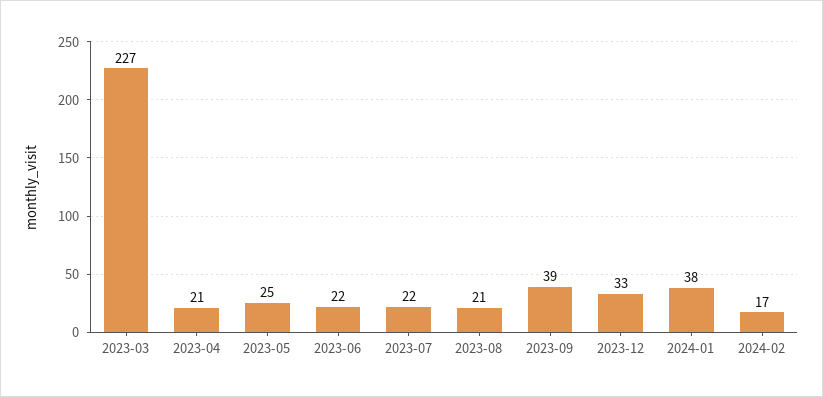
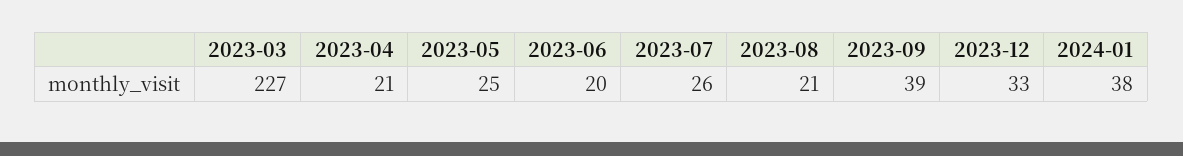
2023-06: 22 -> 20
2023-07: 22 -> 26
2024-02: 17 -> none

